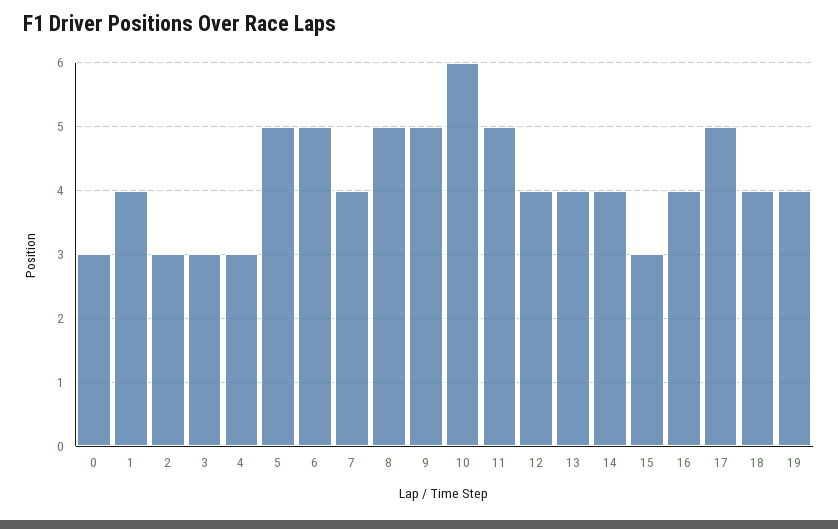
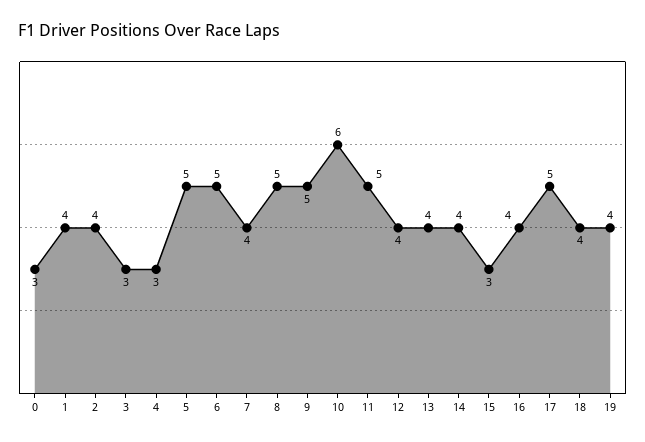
2: 3 -> 4

